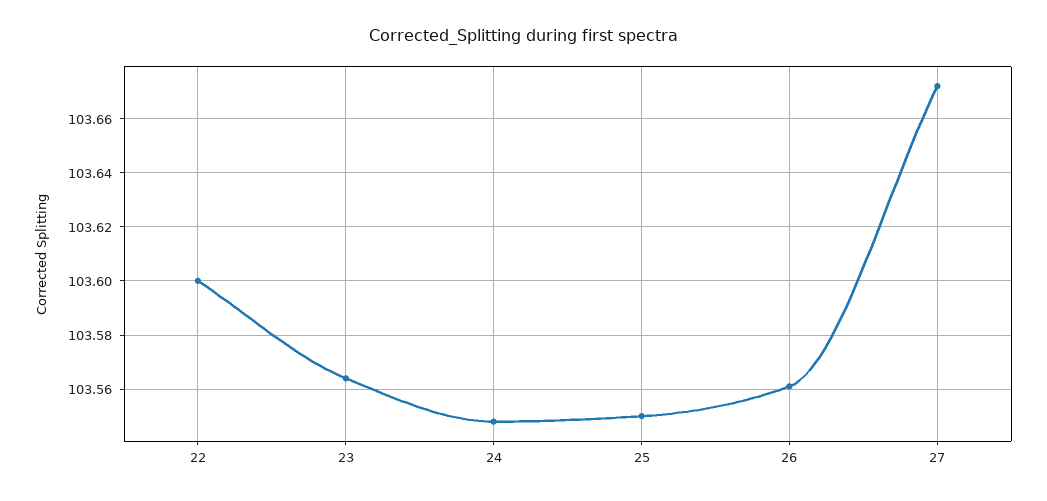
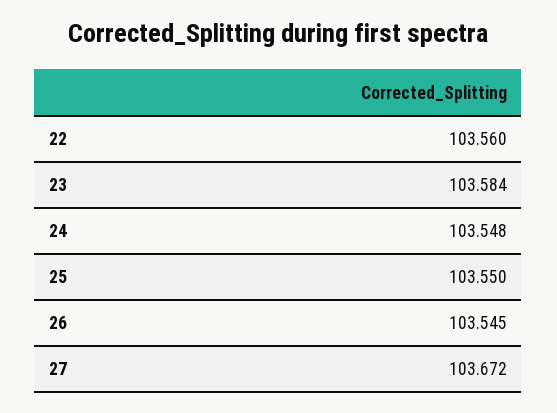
22: 103.6 -> 103.56
23: 103.565 -> 103.584
26: 103.56 -> 103.545

